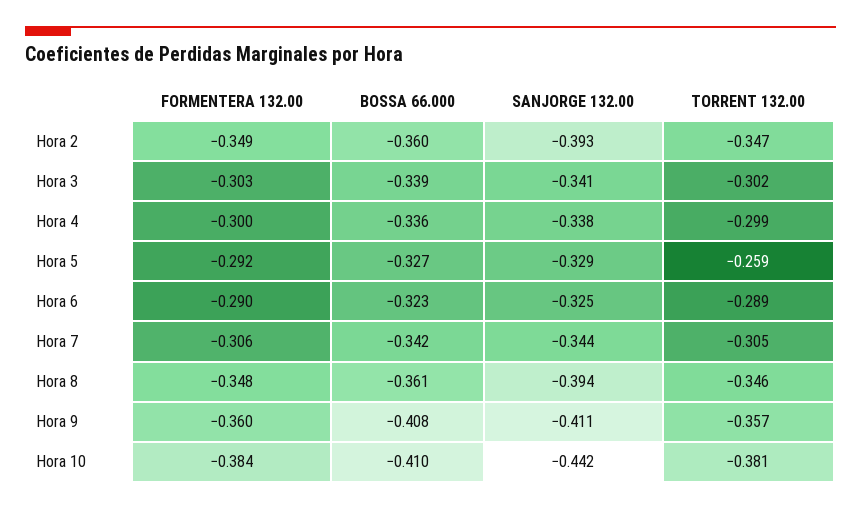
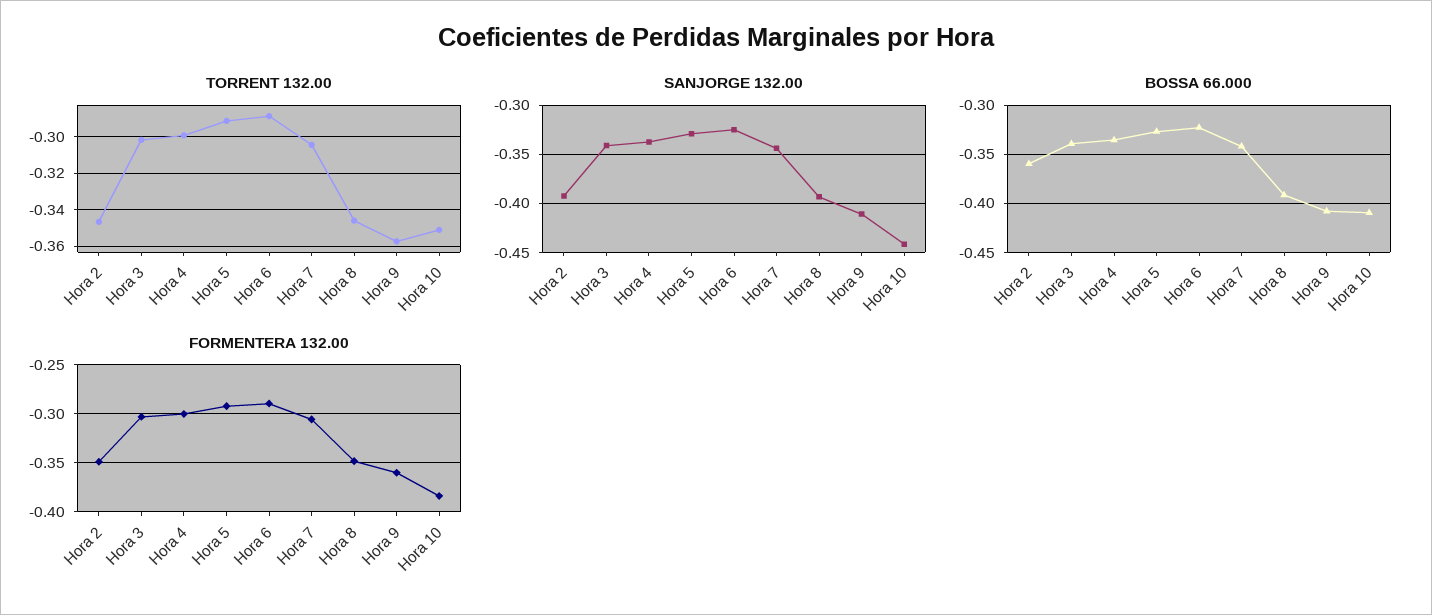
TORRENT 132.00, Hora 5: -0.259 -> -0.29
BOSSA 66.000, Hora 8: -0.361 -> -0.39
TORRENT 132.00, Hora 10: -0.381 -> -0.35

